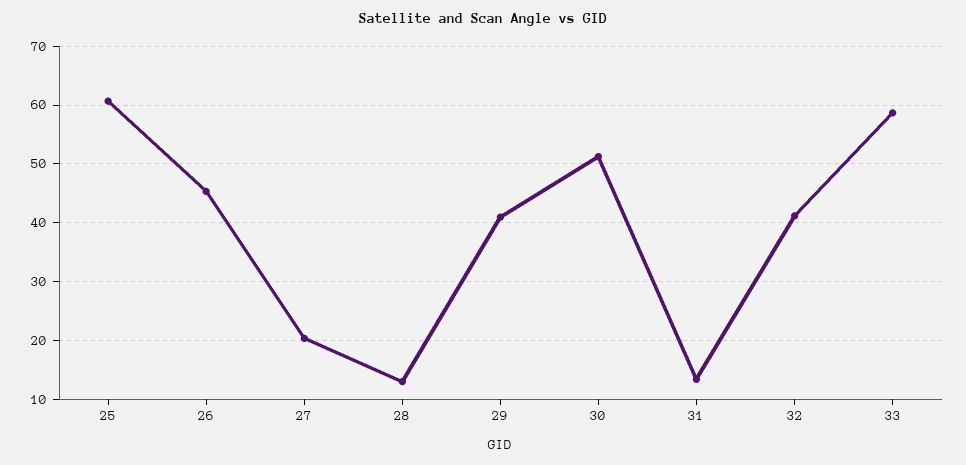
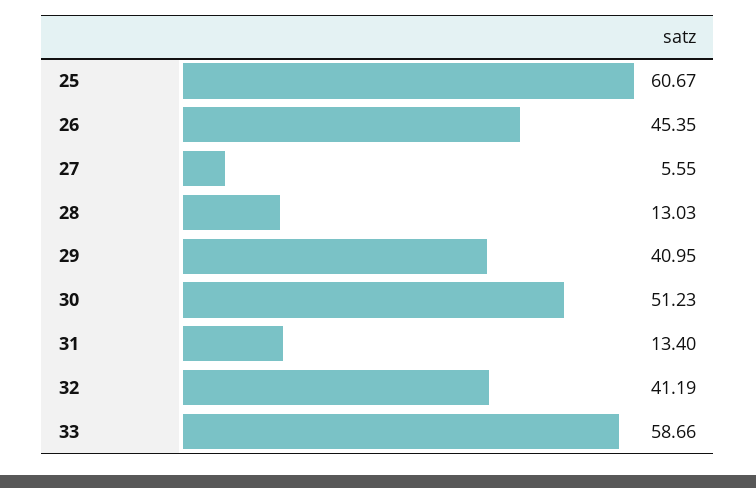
27: 20 -> 5.55

